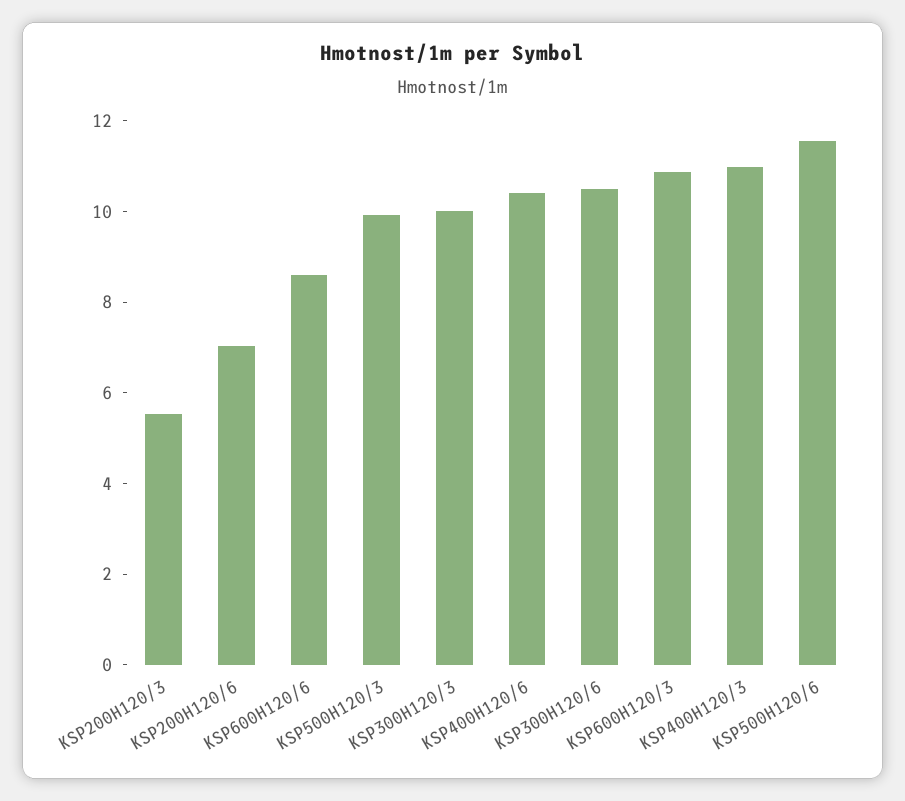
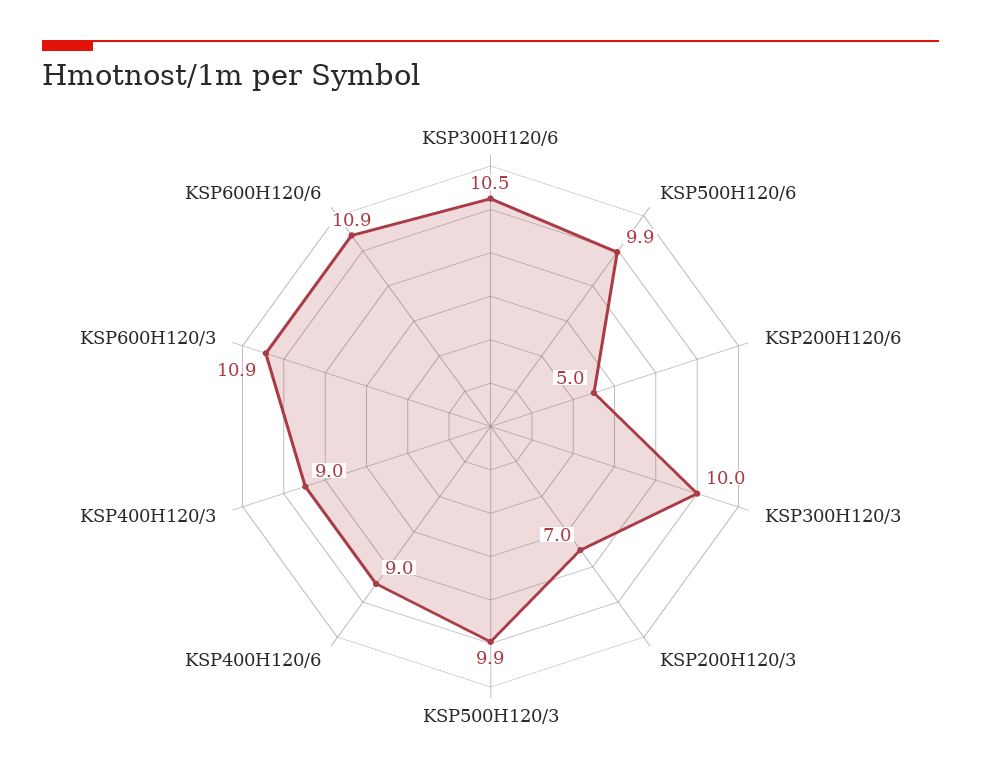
KSP200H120/3: 5.5 -> 7
KSP200H120/6: 7 -> 5
KSP600H120/6: 8.5 -> 10.9
KSP400H120/6: 10.5 -> 9
KSP400H120/3: 11 -> 9
KSP500H120/6: 11.5 -> 9.9

